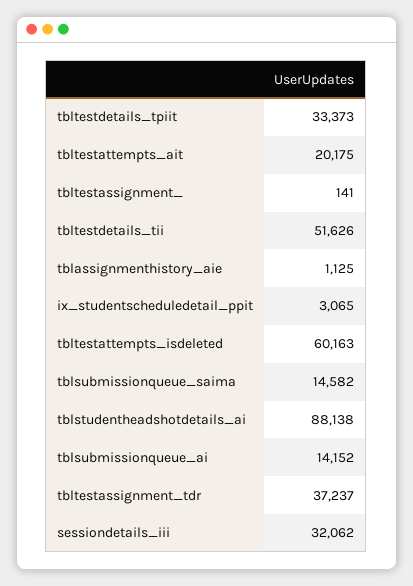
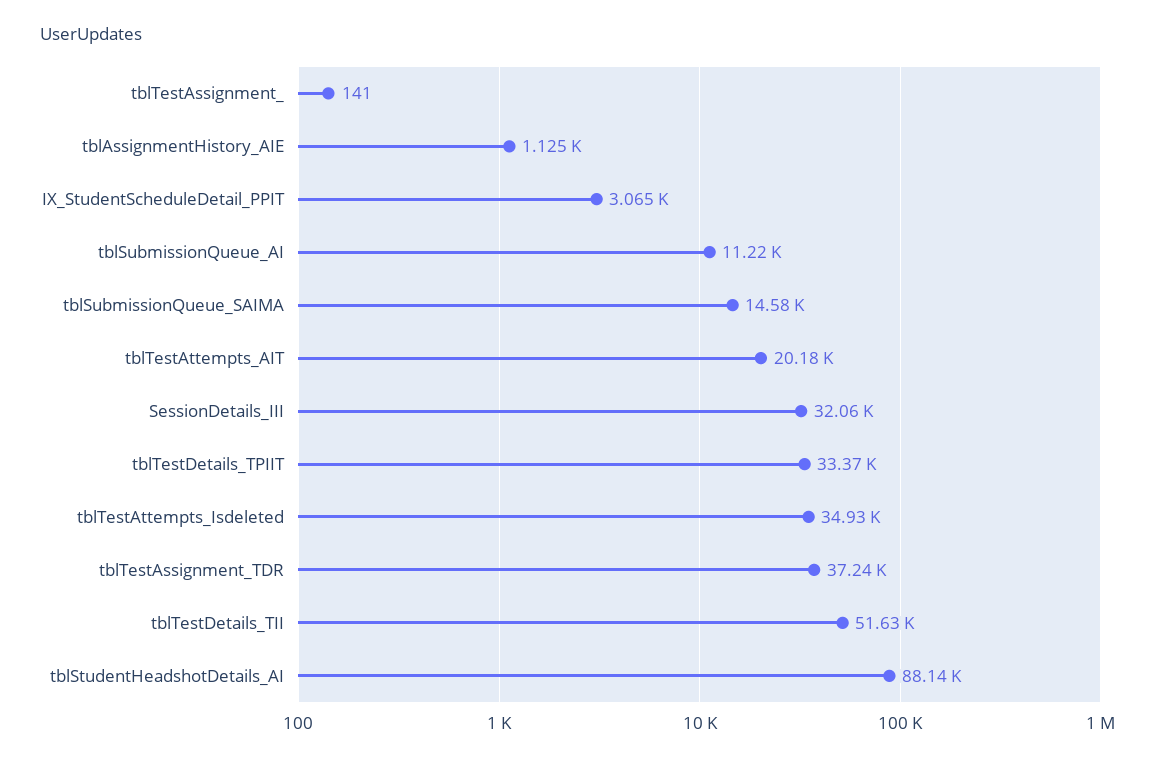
tbltestattempts_isdeleted: 60163 -> 34930
tblsubmissionqueue_ai: 14152 -> 11220

